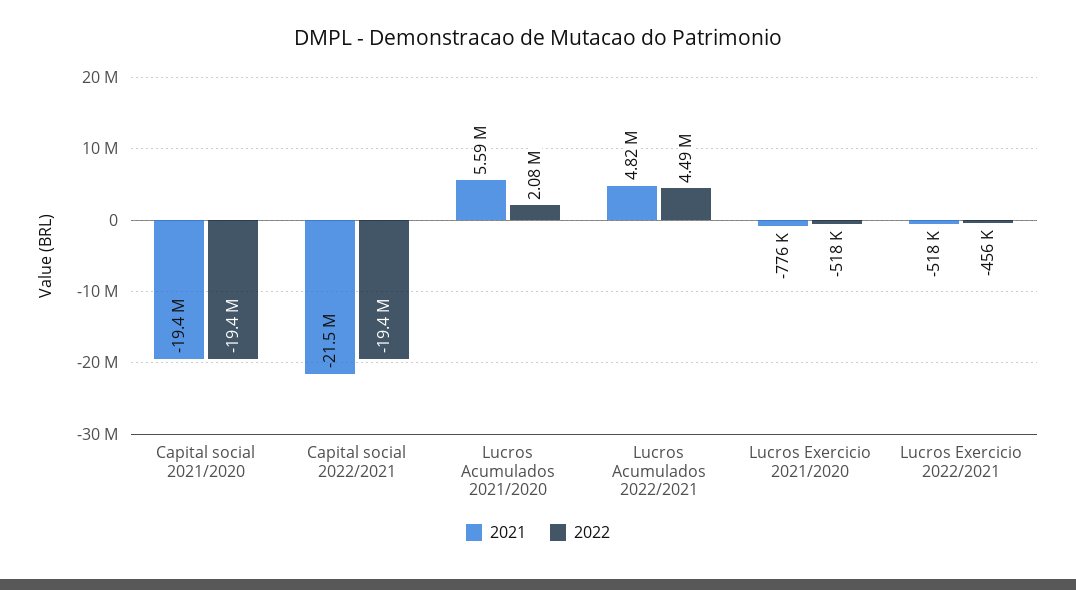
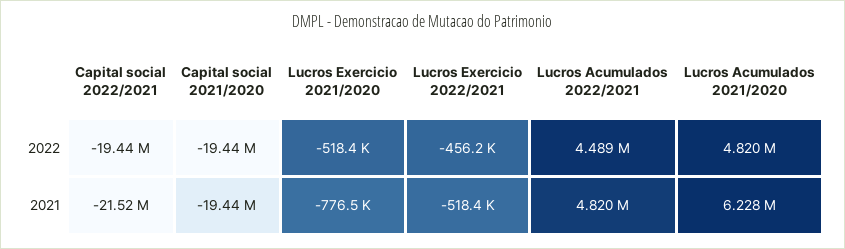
2021, Lucros Acumulados 2021/2020: 5590000 -> 6228000
2022, Lucros Acumulados 2021/2020: 2080000 -> 4820000

